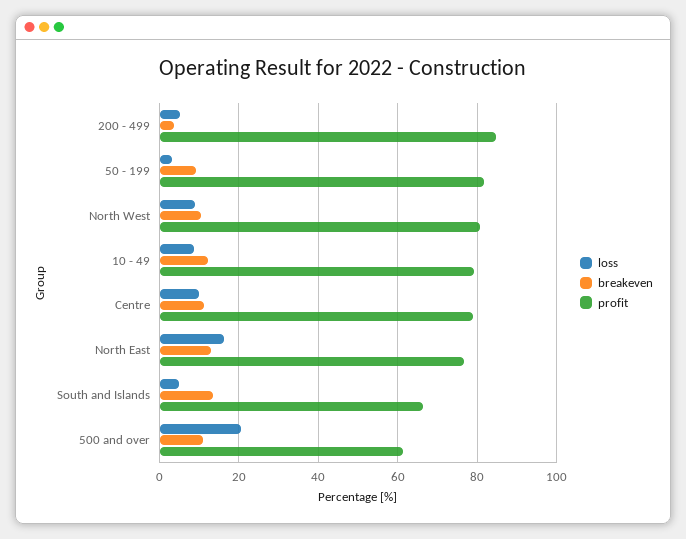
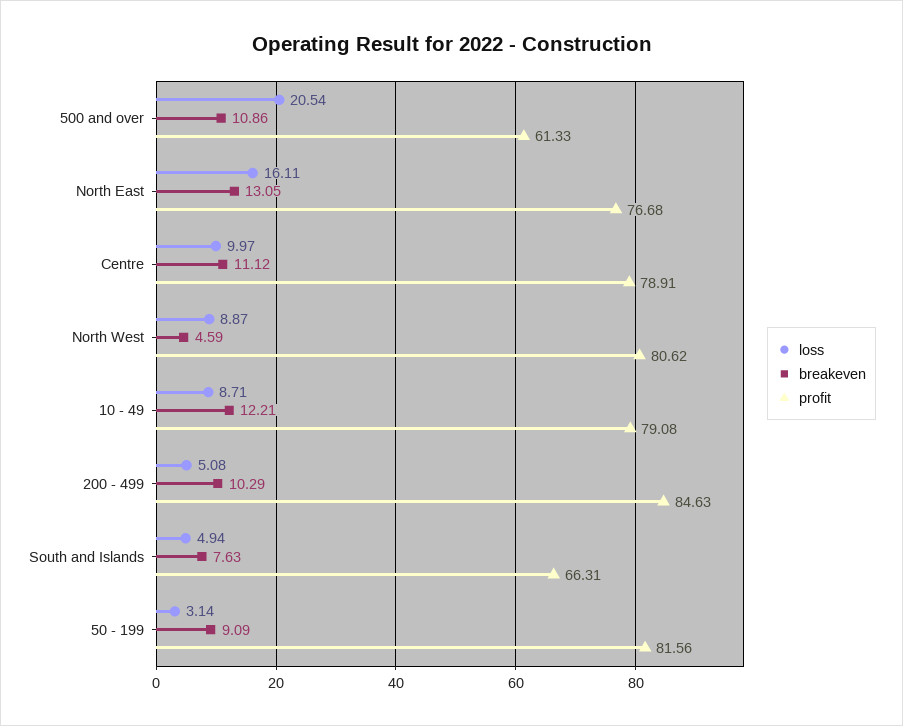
breakeven, 200 - 499: 4 -> 10.29
breakeven, North West: 10 -> 4.59
breakeven, South and Islands: 14 -> 7.63

